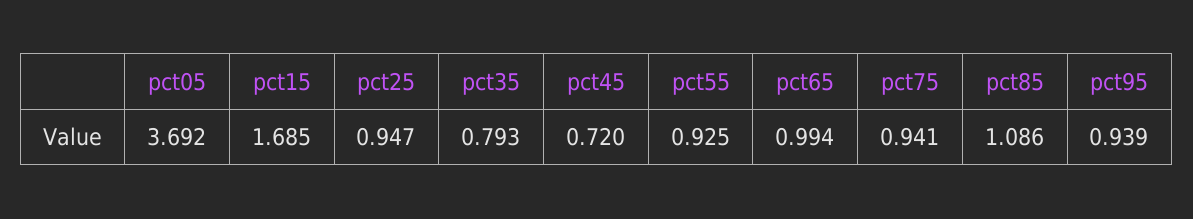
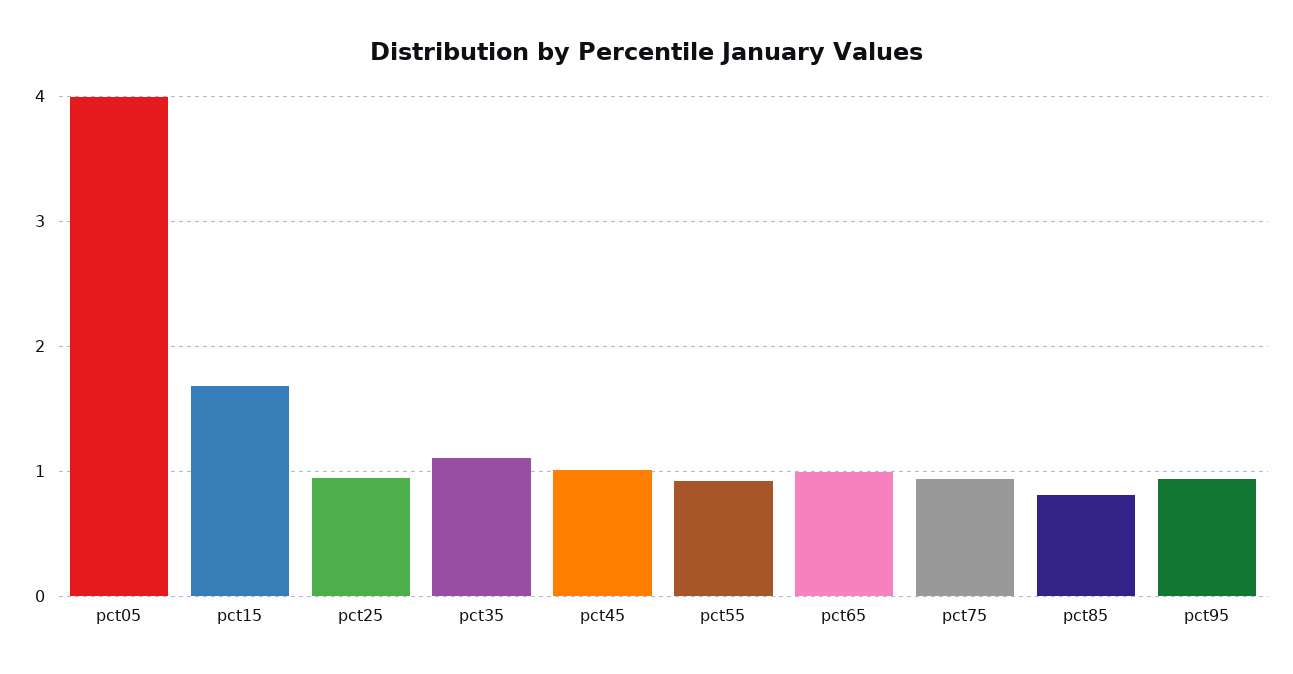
pct05: 3.692 -> 4
pct35: 0.793 -> 1.1
pct45: 0.72 -> 1
pct85: 1.086 -> 0.8

